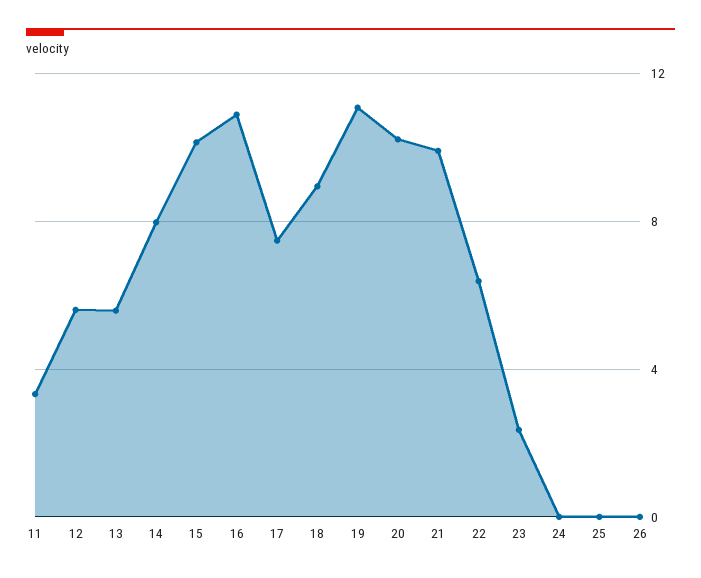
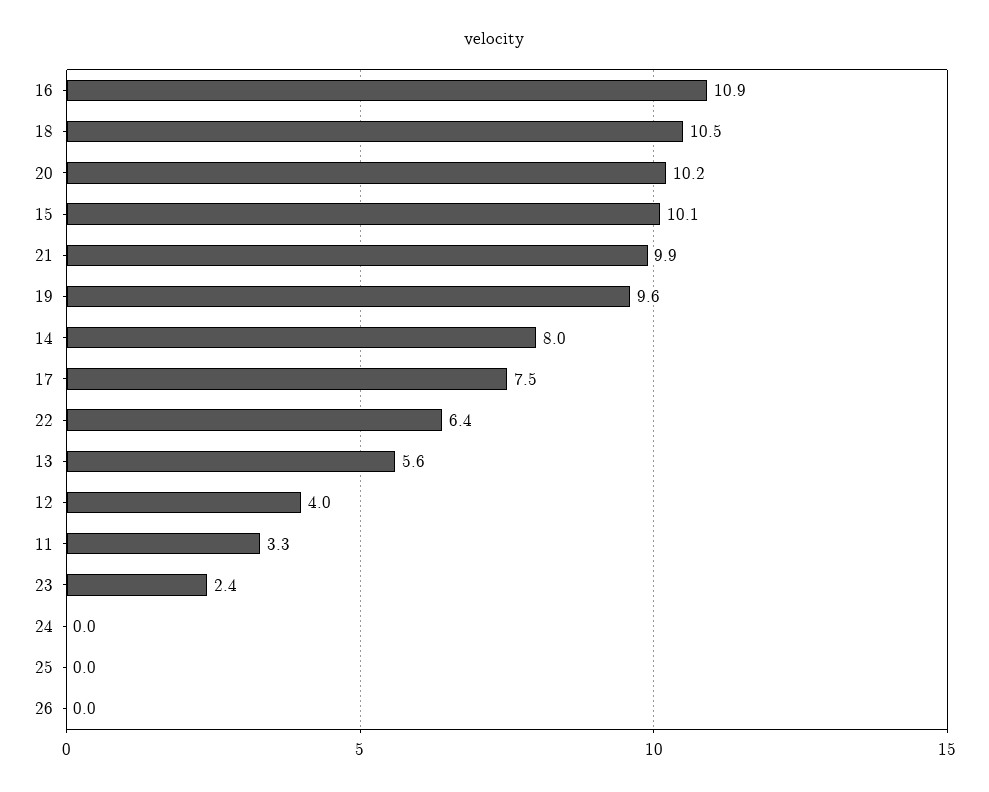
12: 5.5 -> 4
18: 9 -> 10.5
19: 11 -> 9.6

